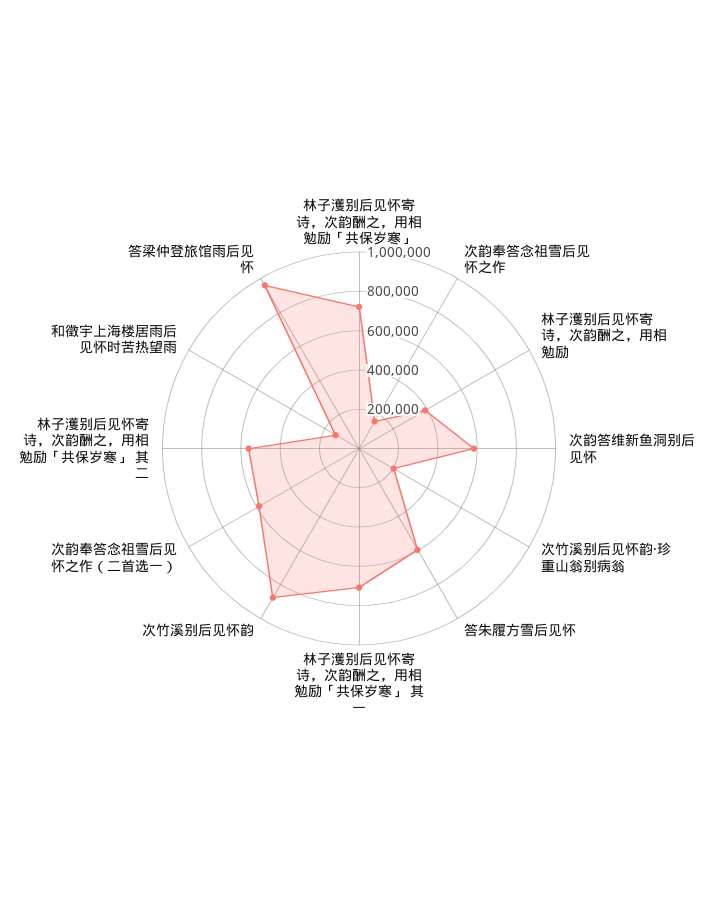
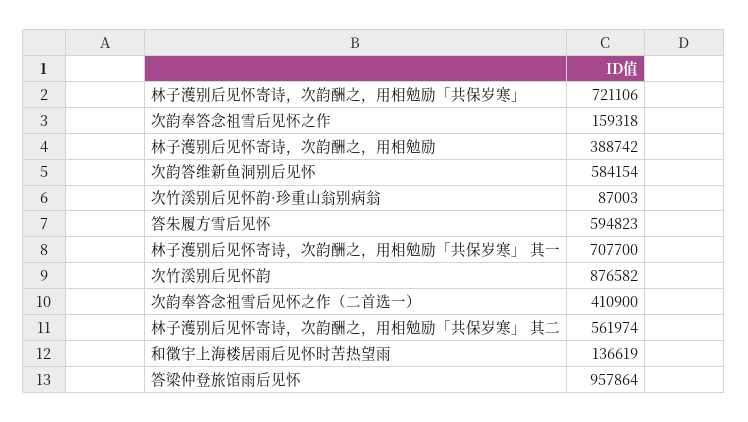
次竹溪别后见怀韵·珍重山翁别病翁: 200000 -> 87003
次韵奉答念祖雪后见怀之作（二首选一）: 600000 -> 410900

